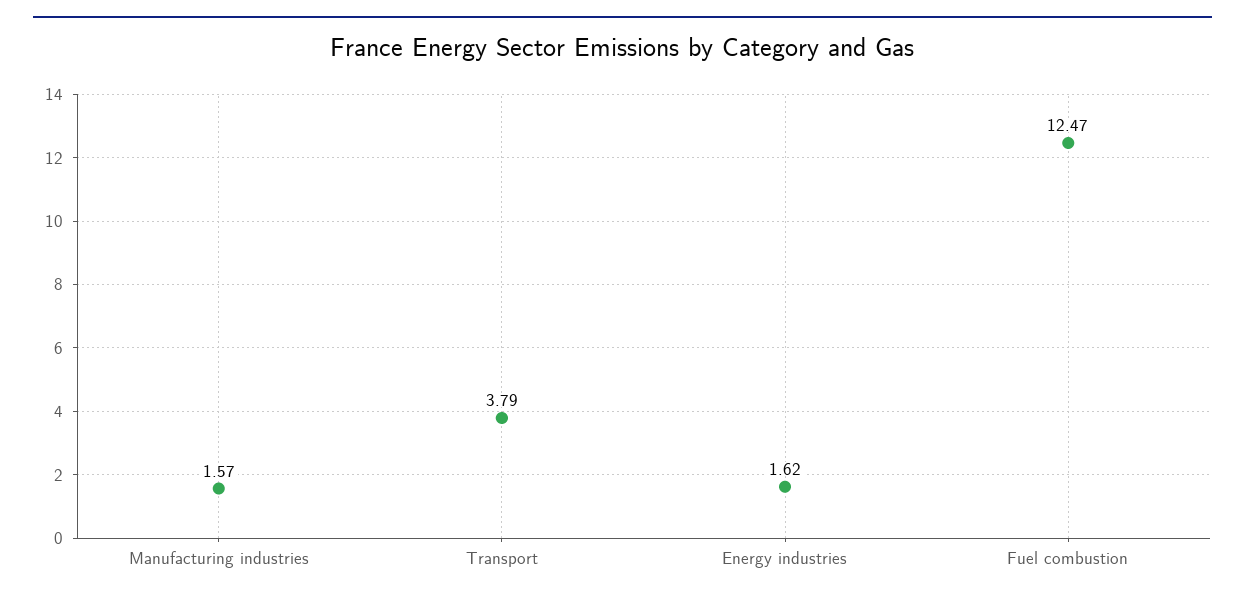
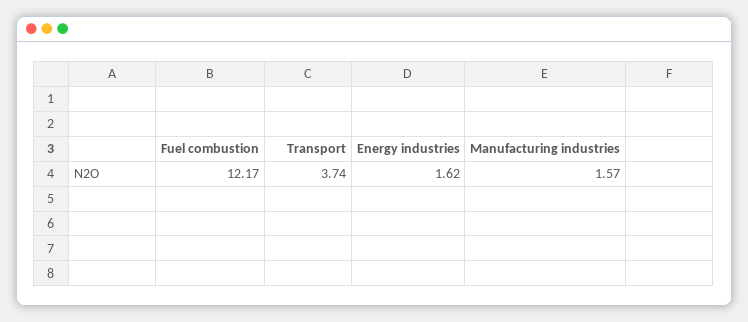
Transport: 3.79 -> 3.74
Fuel combustion: 12.47 -> 12.17

